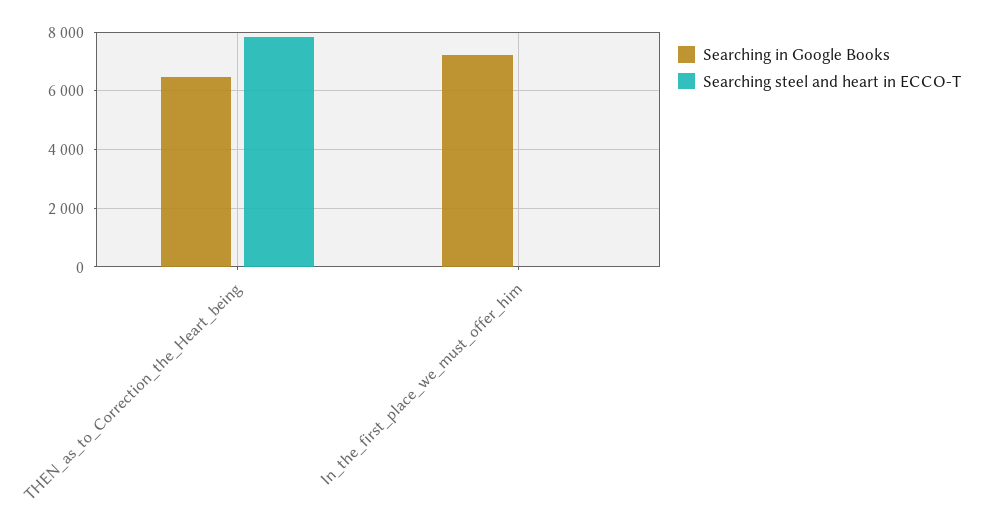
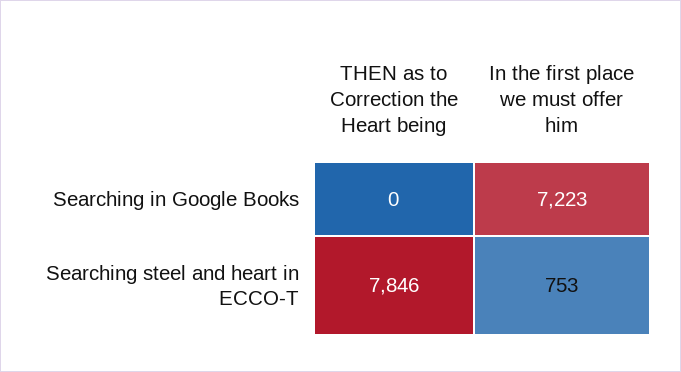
Searching in Google Books, THEN_as_to_Correction_the_Heart_being: 6500 -> 0
Searching steel and heart in ECCO-T, In_the_first_place_we_must_offer_him: 0 -> 753

